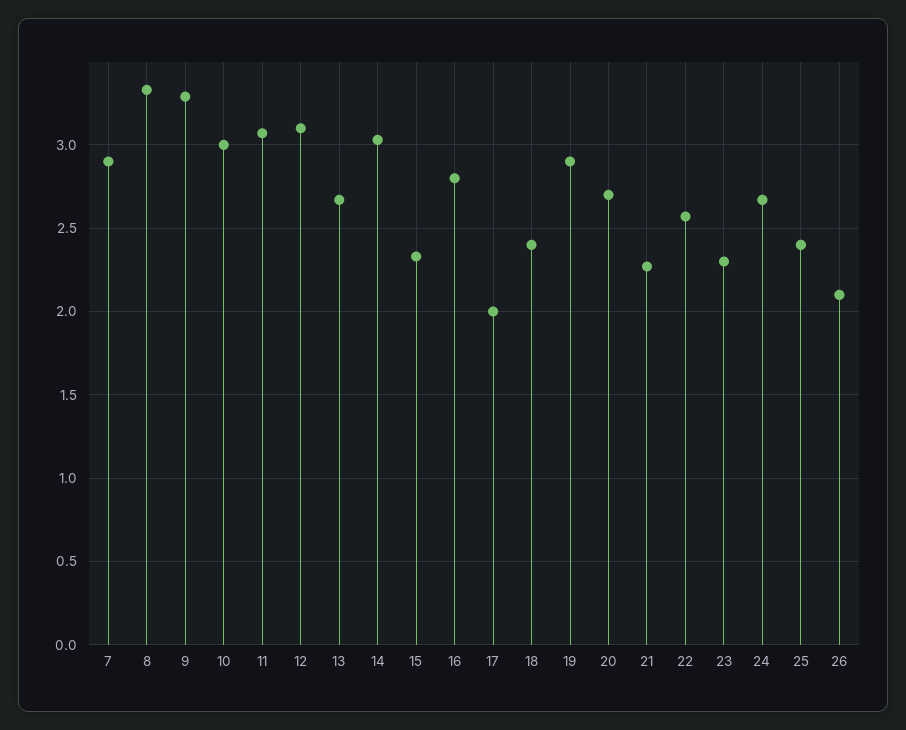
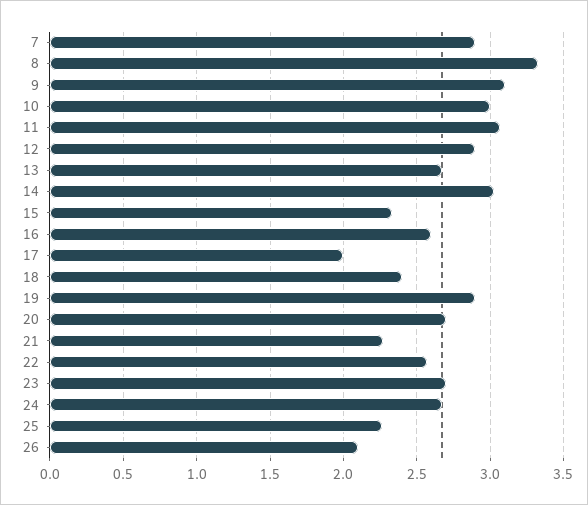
9: 3.3 -> 3.1
12: 3.1 -> 2.9
16: 2.8 -> 2.6
23: 2.3 -> 2.7
25: 2.4 -> 2.25

